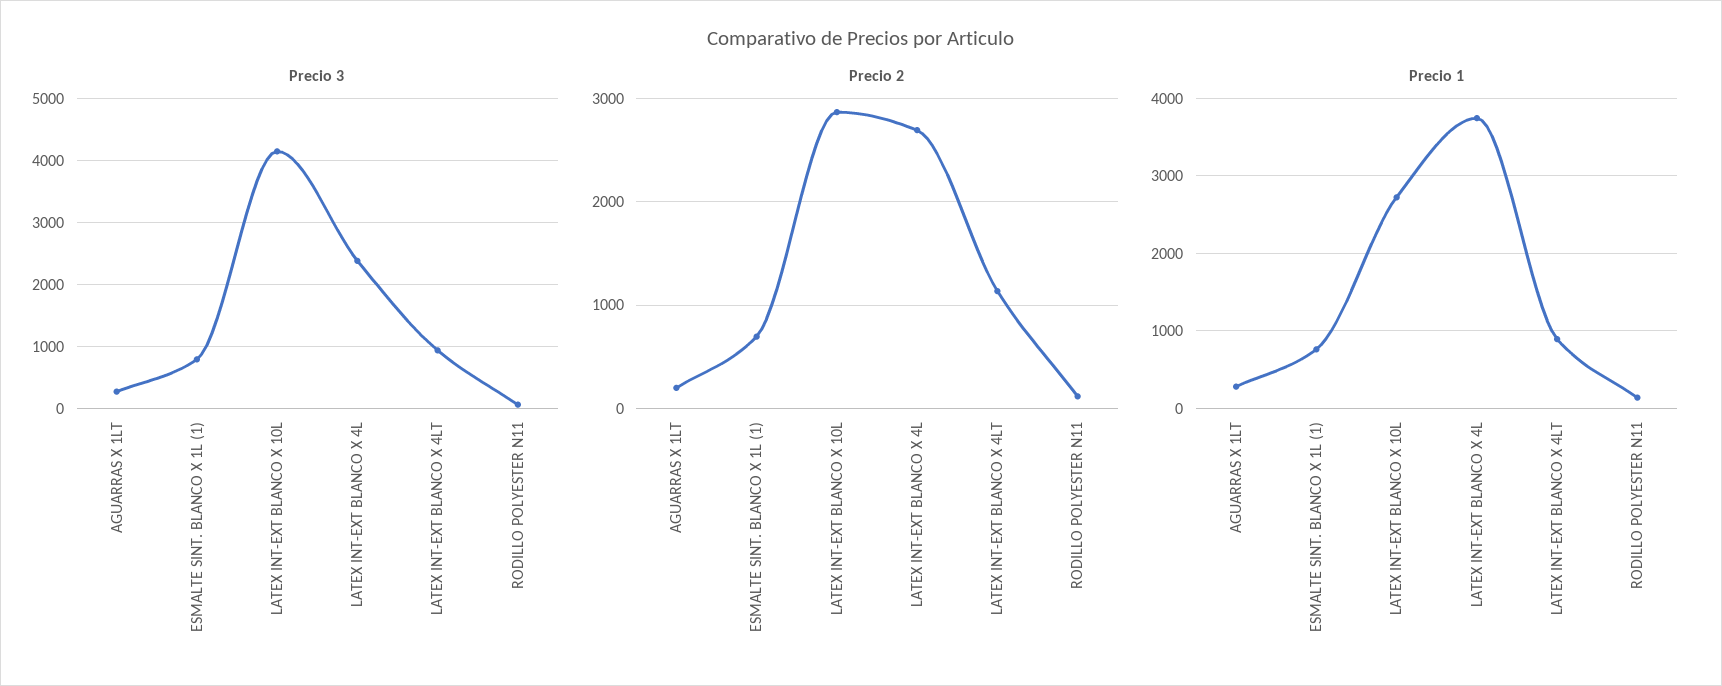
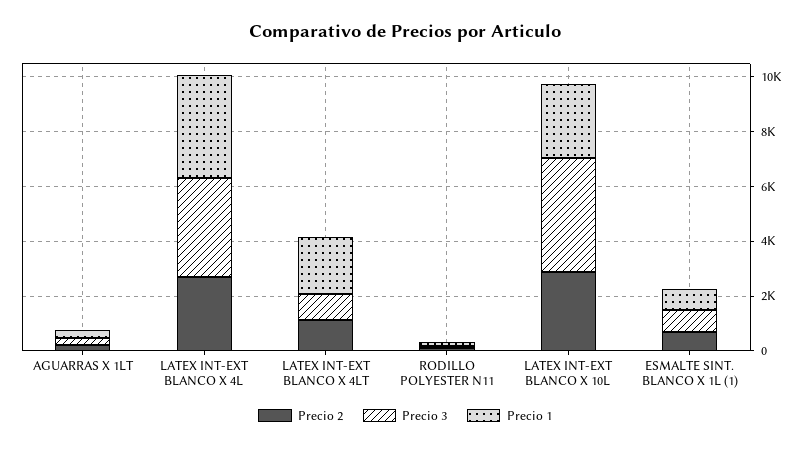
Precio 3, LATEX INT-EXT BLANCO X 4L: 2400 -> 3500
Precio 1, LATEX INT-EXT BLANCO X 4LT: 900 -> 2000

